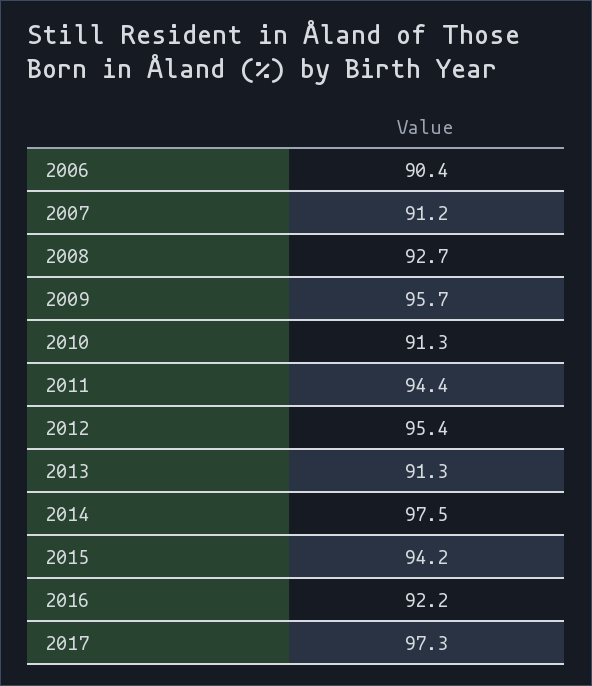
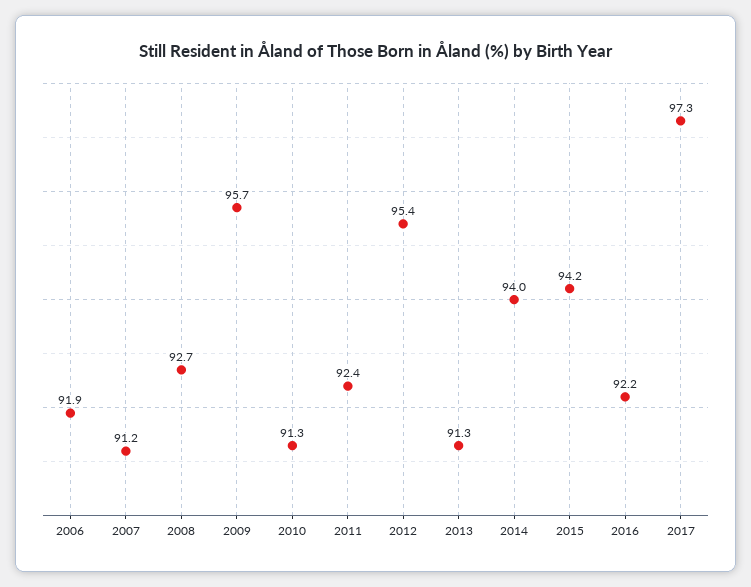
2006: 90.4 -> 91.9
2011: 94.4 -> 92.4
2014: 97.5 -> 94

